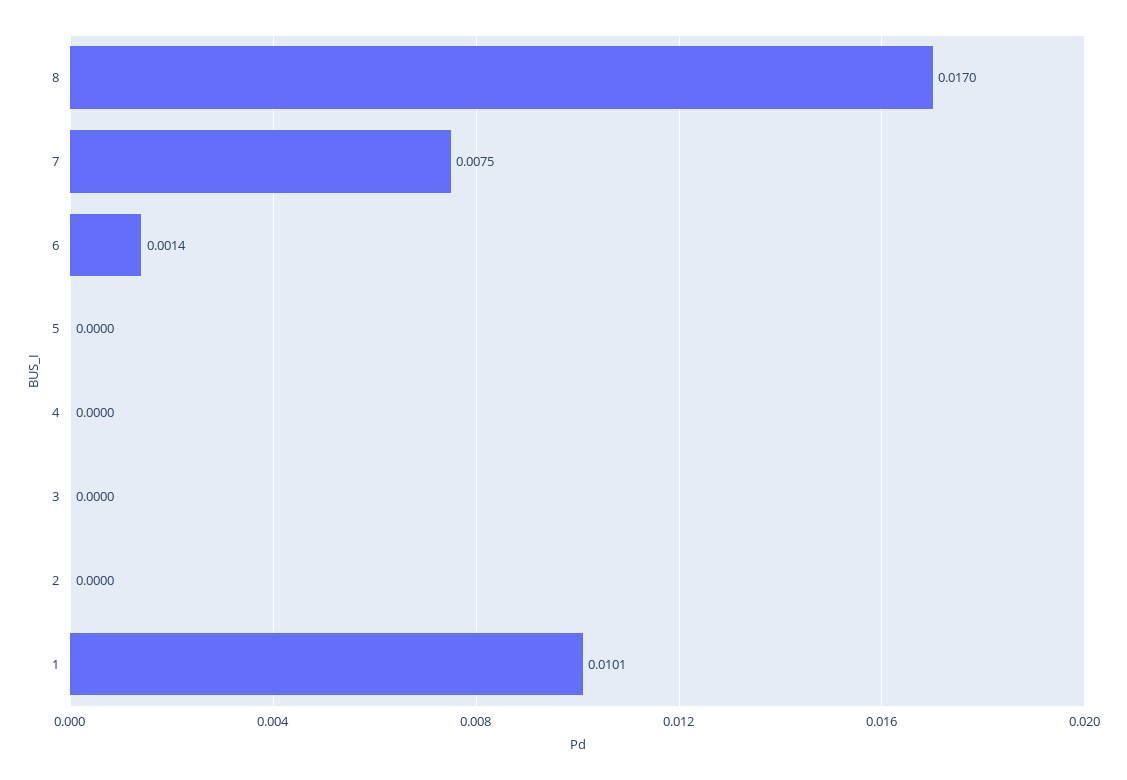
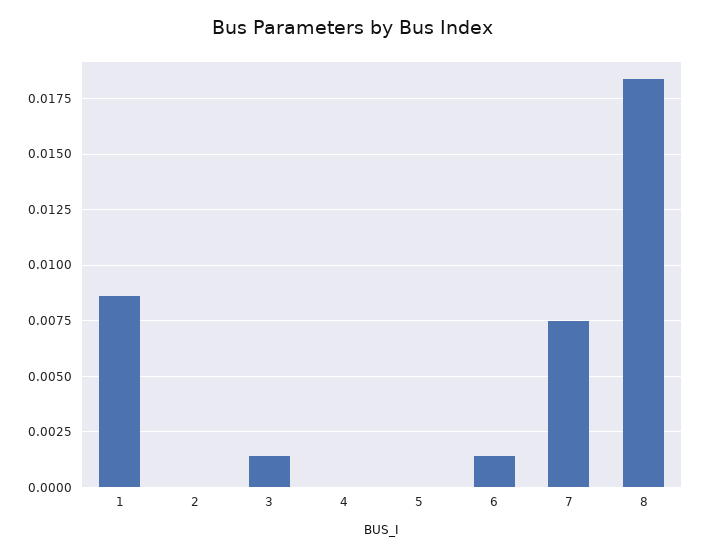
8: 0.017 -> 0.0185
3: 0 -> 0.0015
1: 0.0101 -> 0.0085

